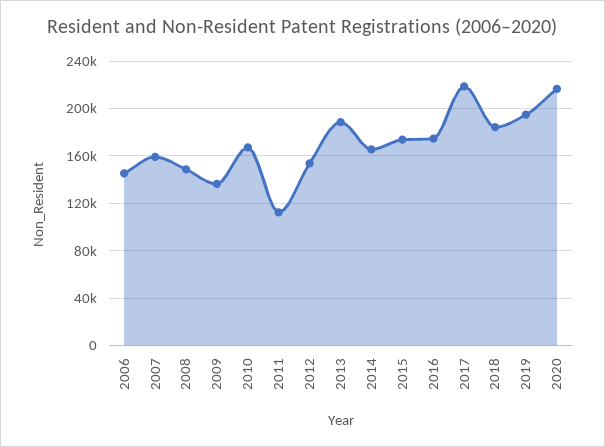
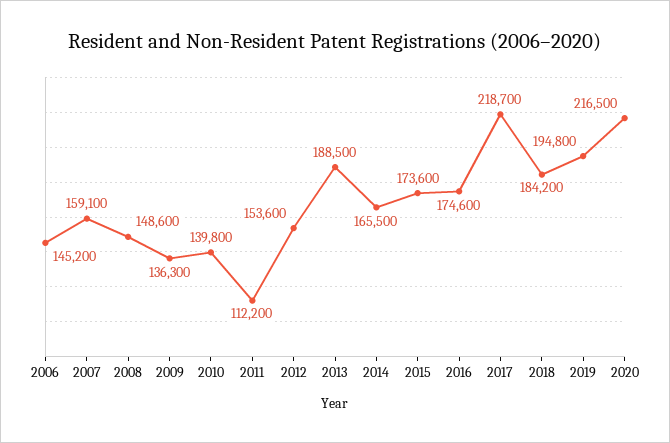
2010: 170000 -> 139800

